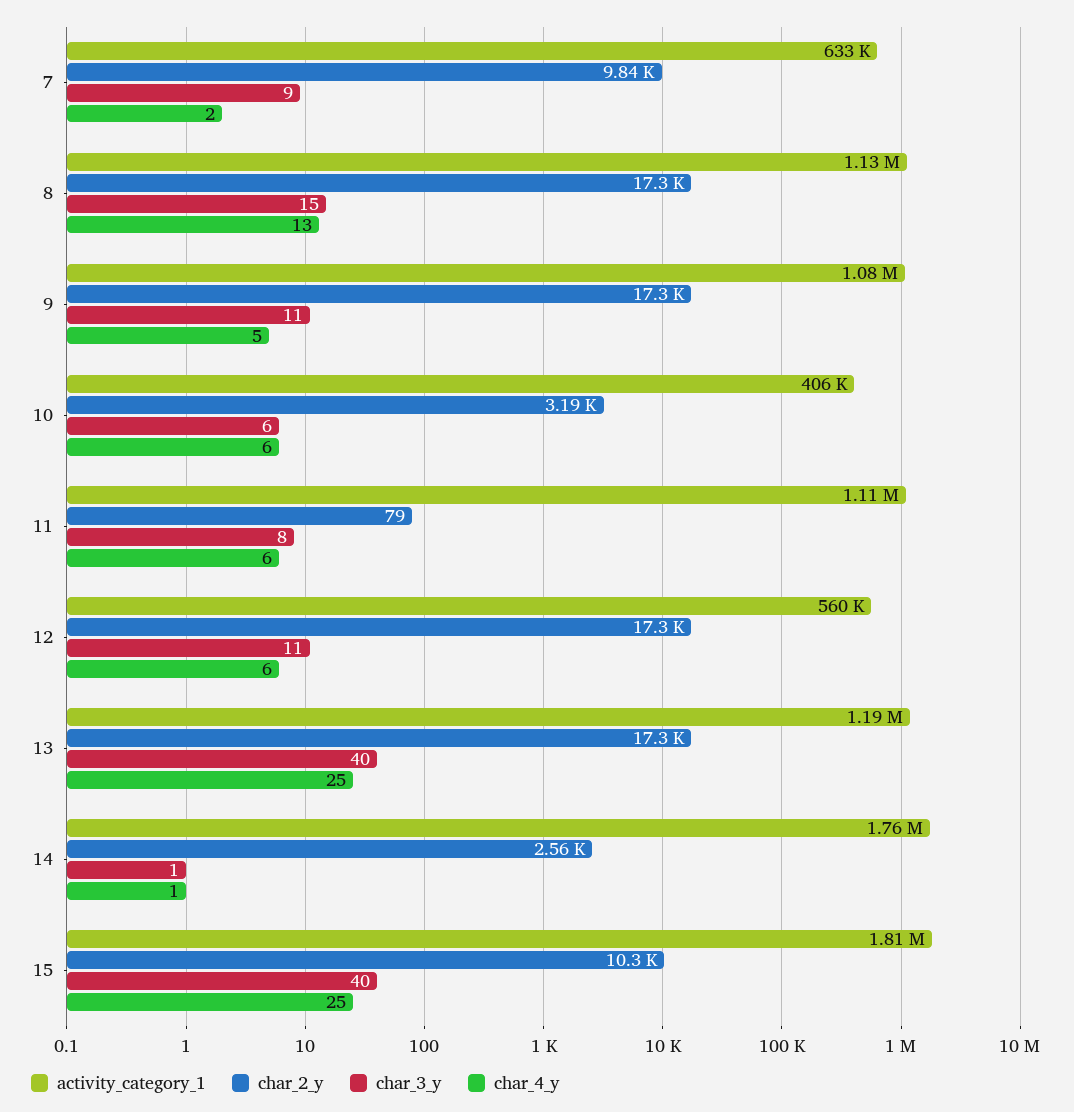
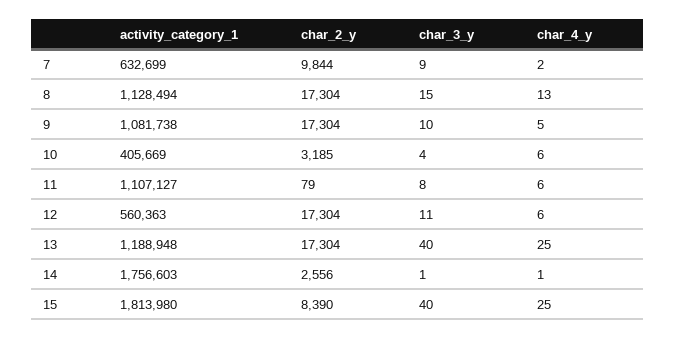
char_3_y, 9: 11 -> 10
char_3_y, 10: 6 -> 4
char_2_y, 15: 10300 -> 8390

